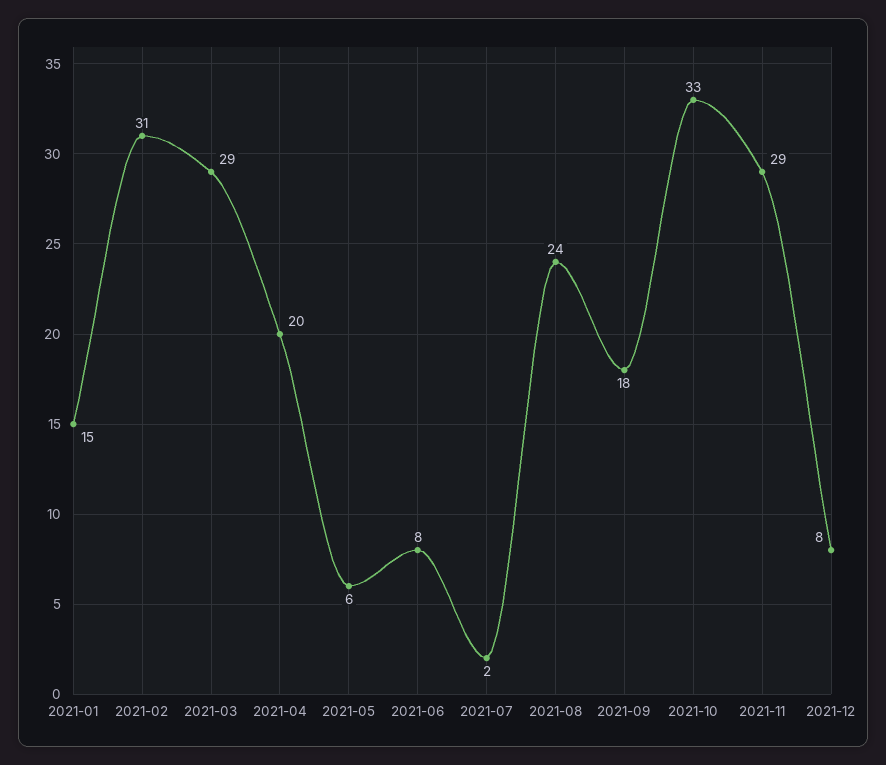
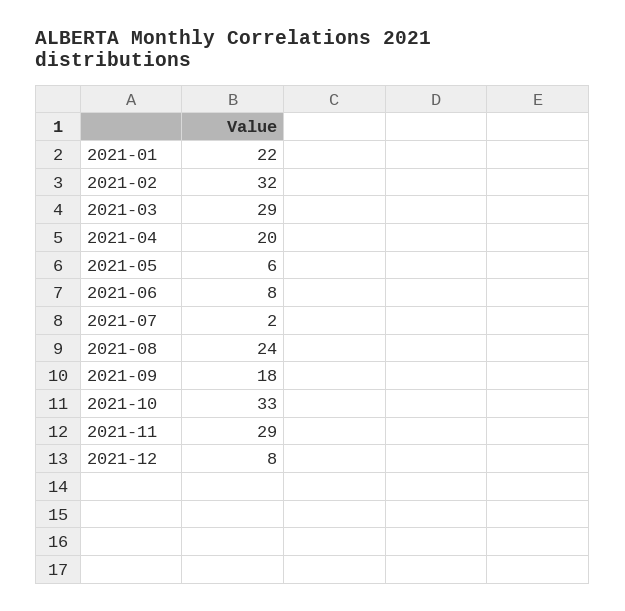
2021-01: 15 -> 22
2021-02: 31 -> 32

